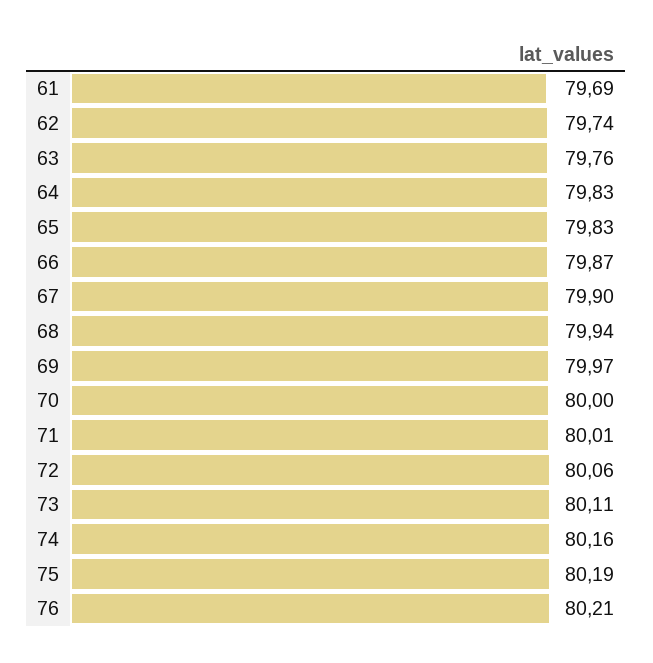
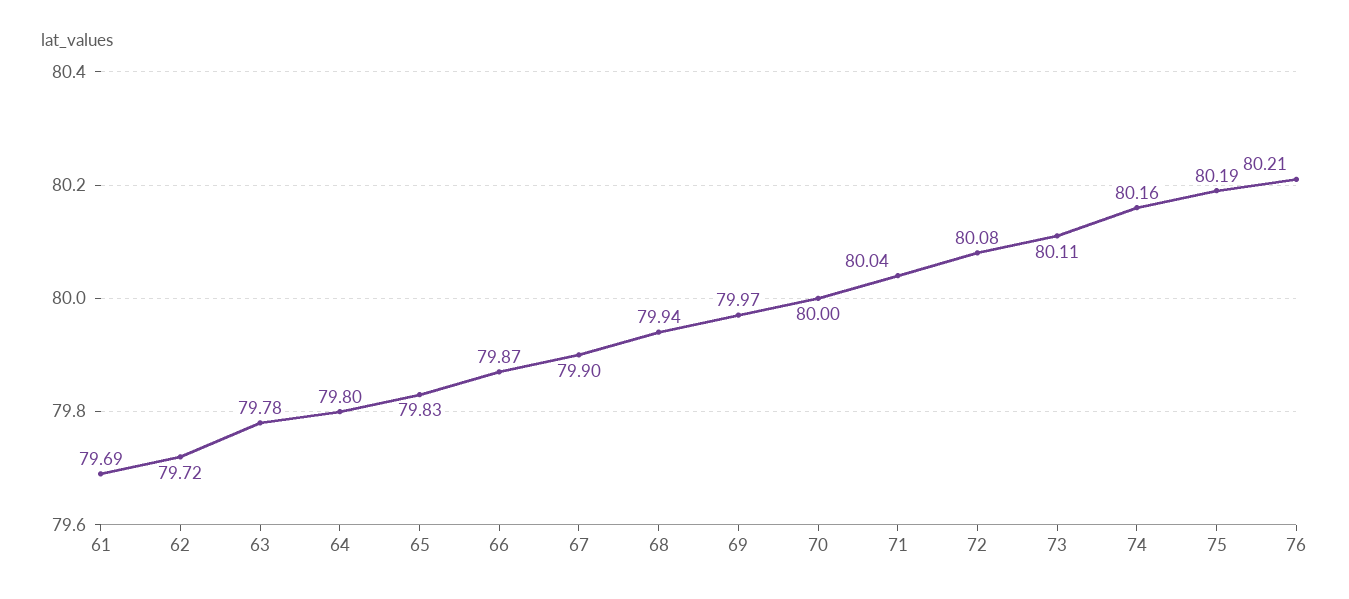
62: 79.74 -> 79.72
63: 79.76 -> 79.78
64: 79.83 -> 79.8
71: 80.01 -> 80.04
72: 80.06 -> 80.08

